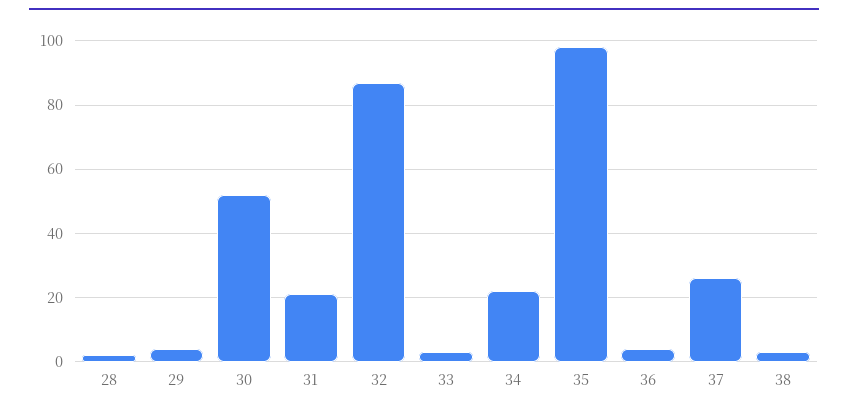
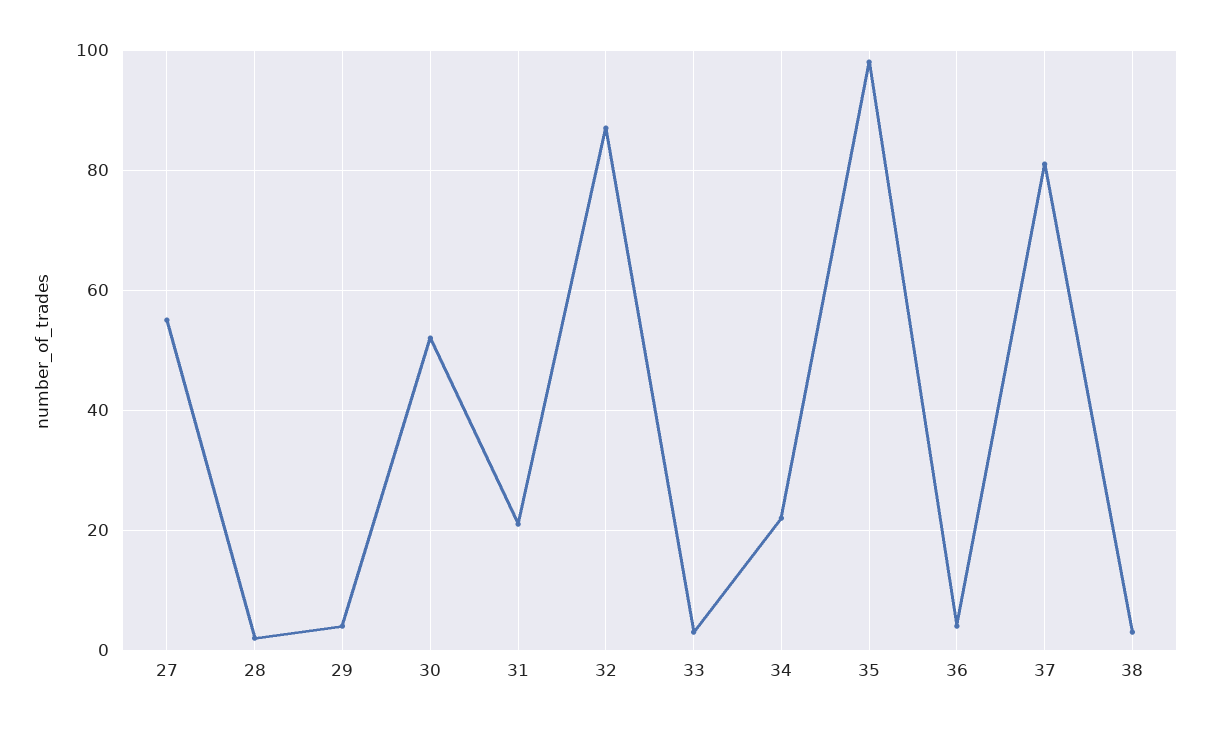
37: 25 -> 80
27: none -> 55

